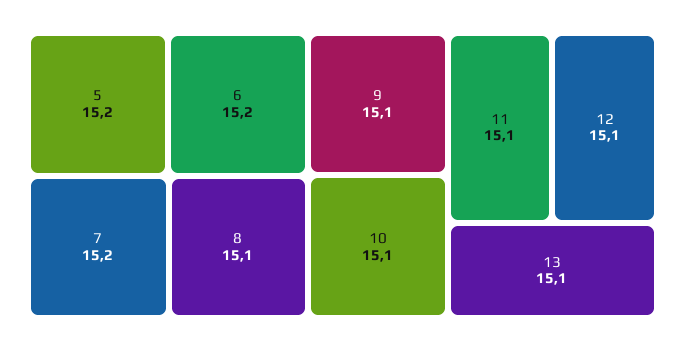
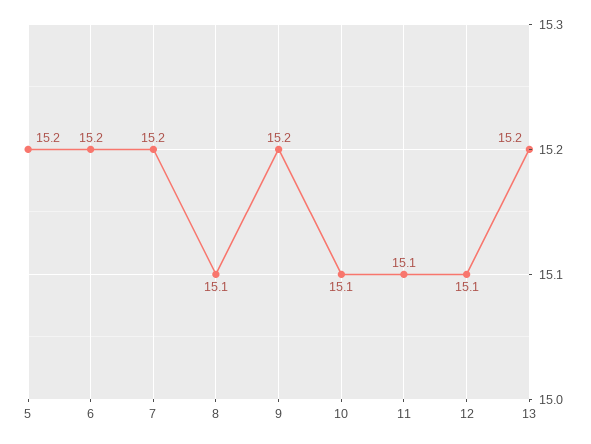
9: 15.1 -> 15.2
13: 15.1 -> 15.2

